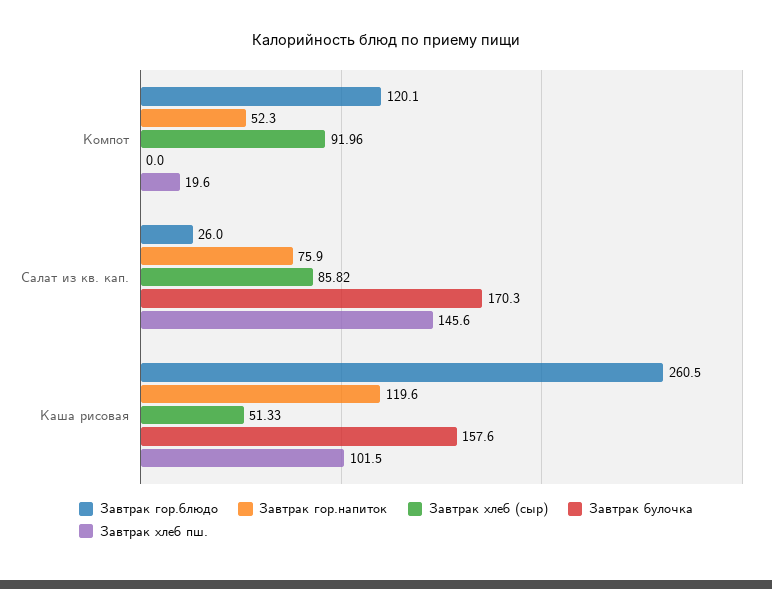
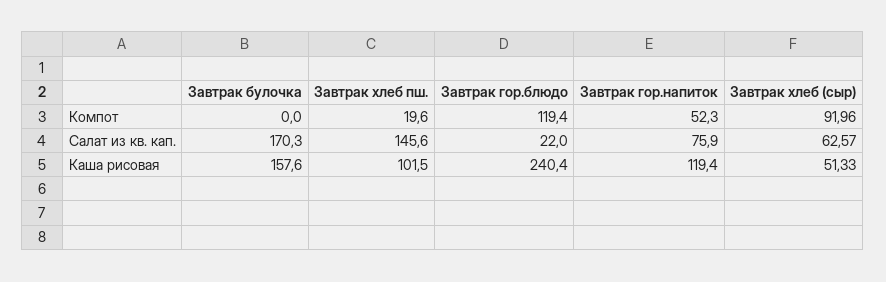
Завтрак гор.блюдо, Компот: 120.1 -> 119.4
Завтрак гор.блюдо, Салат из кв. кап.: 26 -> 22
Завтрак хлеб (сыр), Салат из кв. кап.: 85.82 -> 62.57
Завтрак гор.блюдо, Каша рисовая: 260.5 -> 240.4
Завтрак гор.напиток, Каша рисовая: 119.6 -> 119.4

